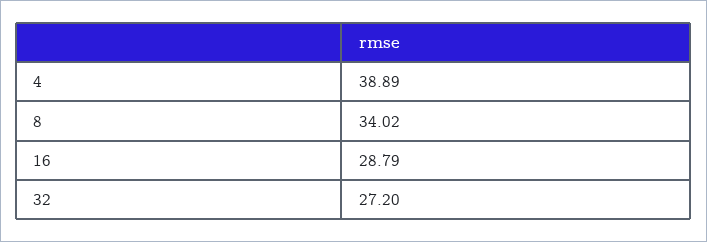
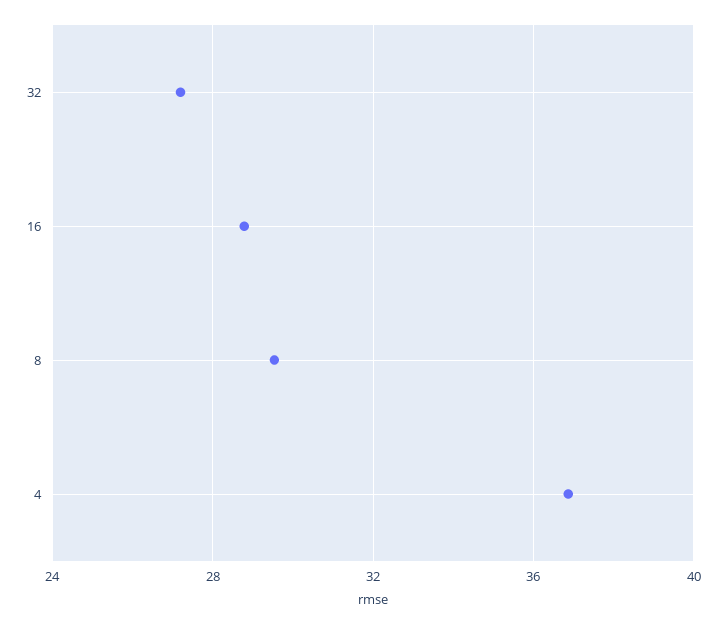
4: 38.89 -> 37
8: 34.02 -> 29.5

